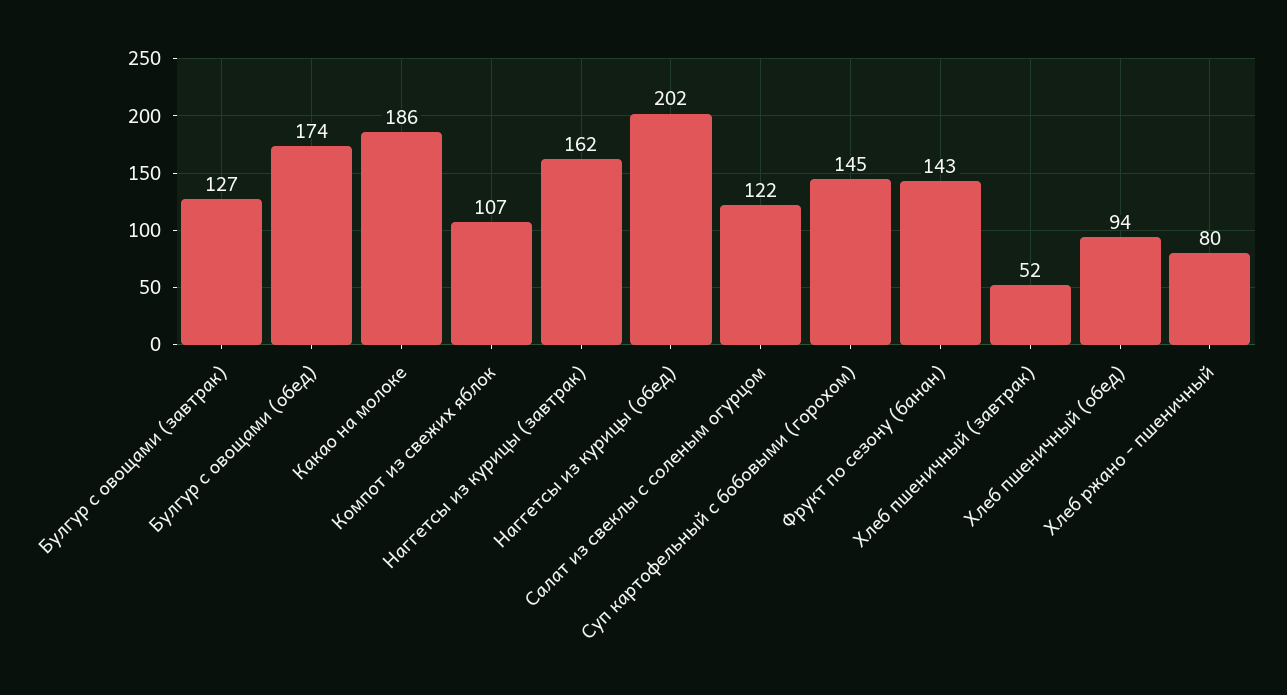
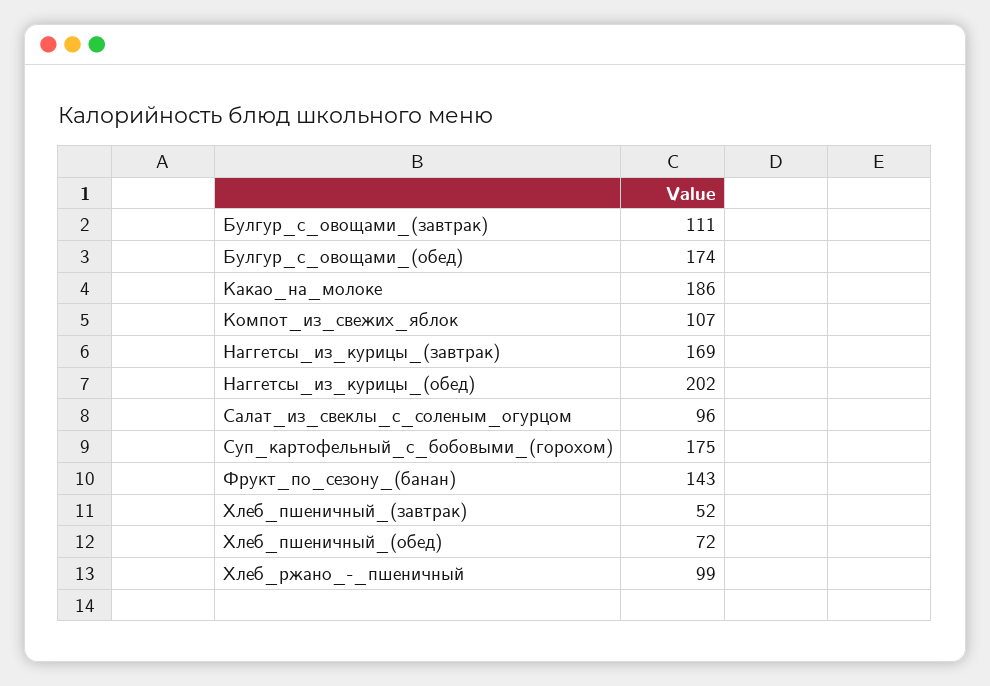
Булгур с овощами (завтрак): 127 -> 111
Наггетсы из курицы (завтрак): 162 -> 169
Салат из свеклы с соленым огурцом: 122 -> 96
Суп картофельный с бобовыми (горохом): 145 -> 175
Хлеб пшеничный (обед): 94 -> 72
Хлеб ржано - пшеничный: 80 -> 99

